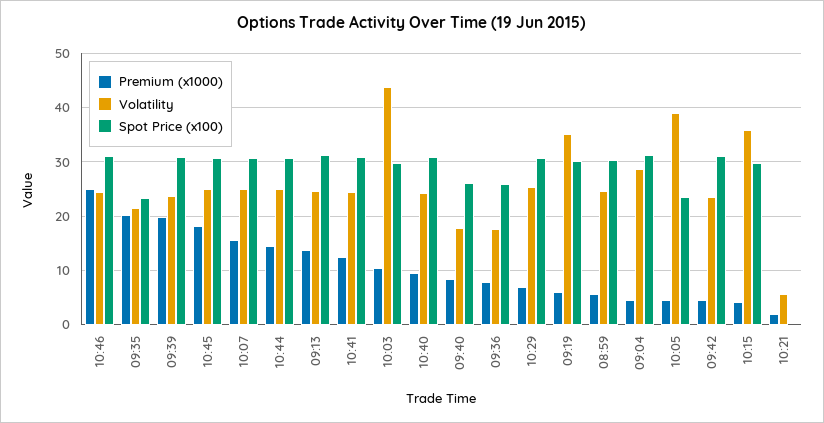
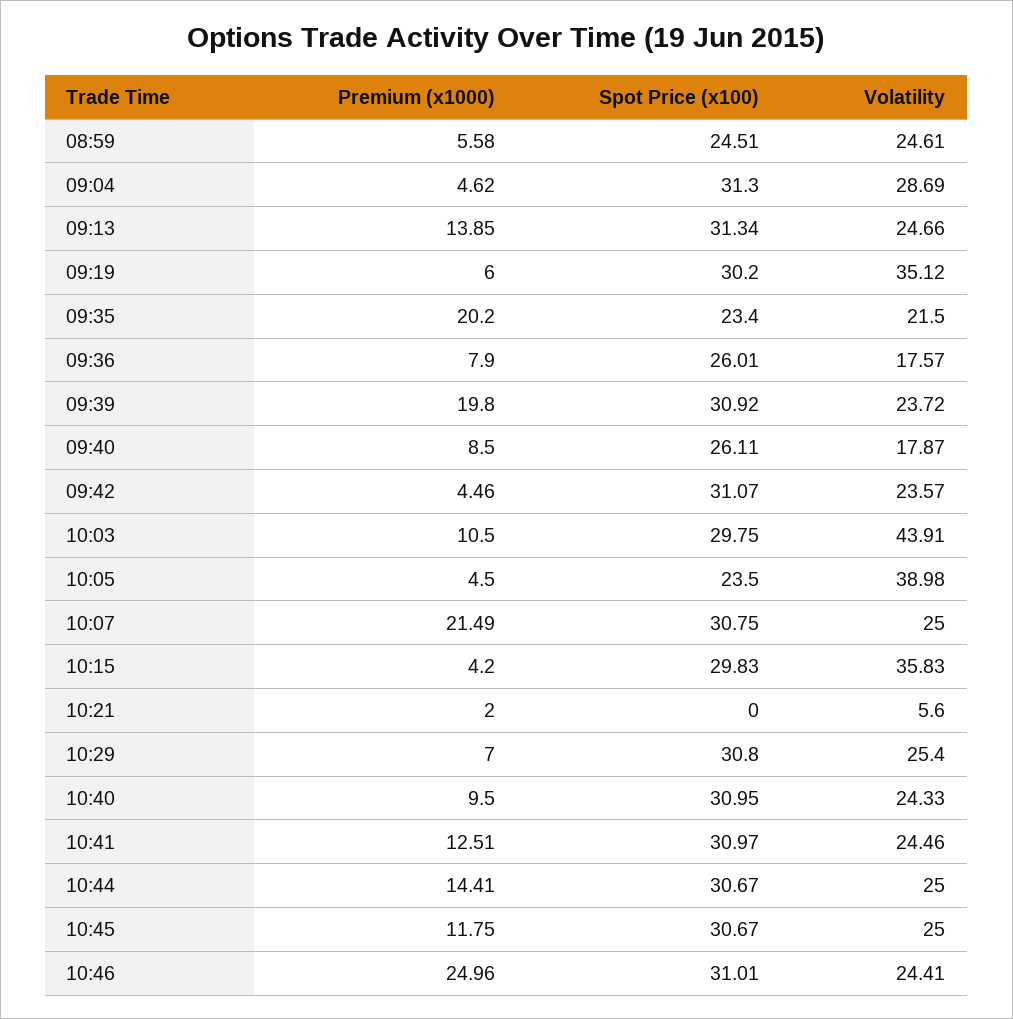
Premium (x1000), 10:45: 18 -> 11.75
Premium (x1000), 10:07: 16 -> 21.49
Spot Price (x100), 08:59: 30 -> 24.51

